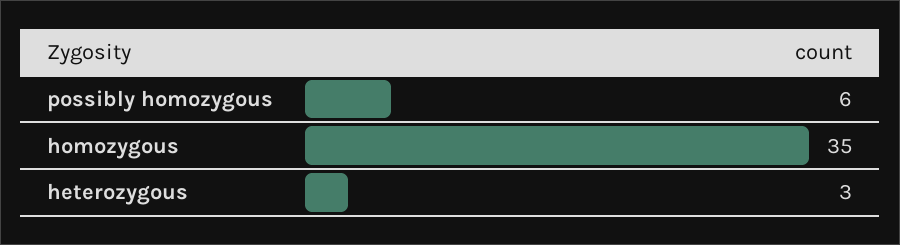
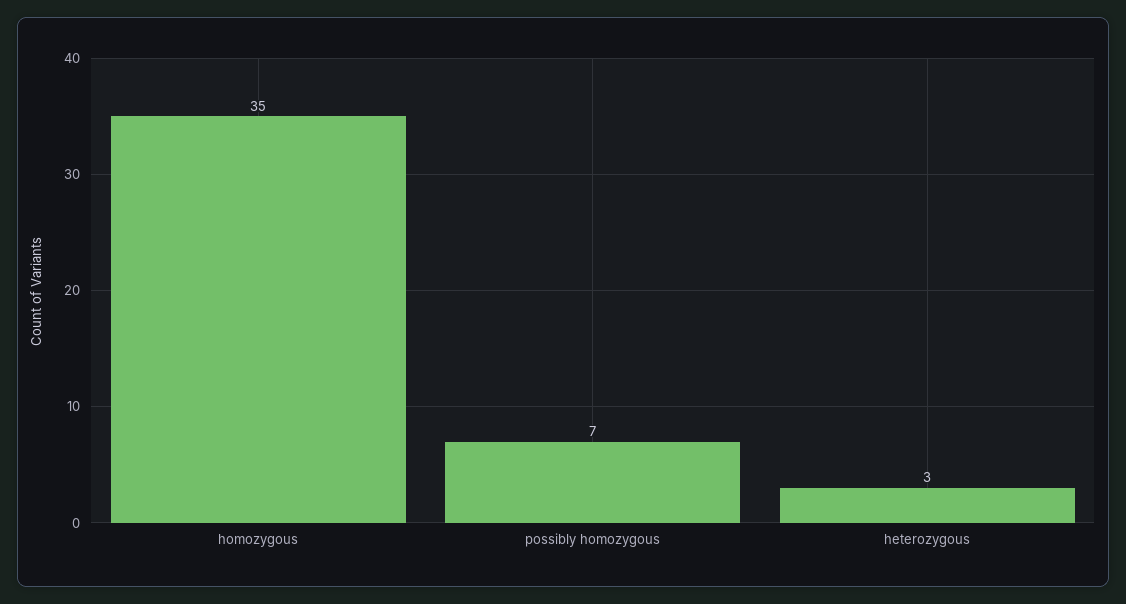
possibly homozygous: 6 -> 7

